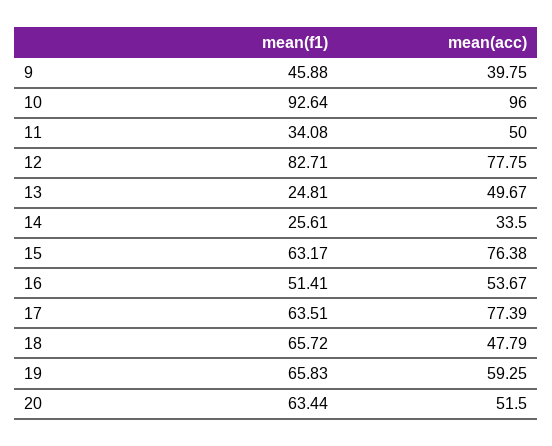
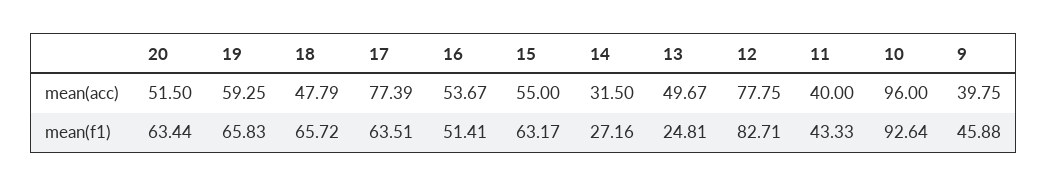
mean(f1), 11: 34.08 -> 43.33
mean(acc), 11: 50 -> 40
mean(f1), 14: 25.61 -> 27.16
mean(acc), 14: 33.5 -> 31.5
mean(acc), 15: 76.38 -> 55

